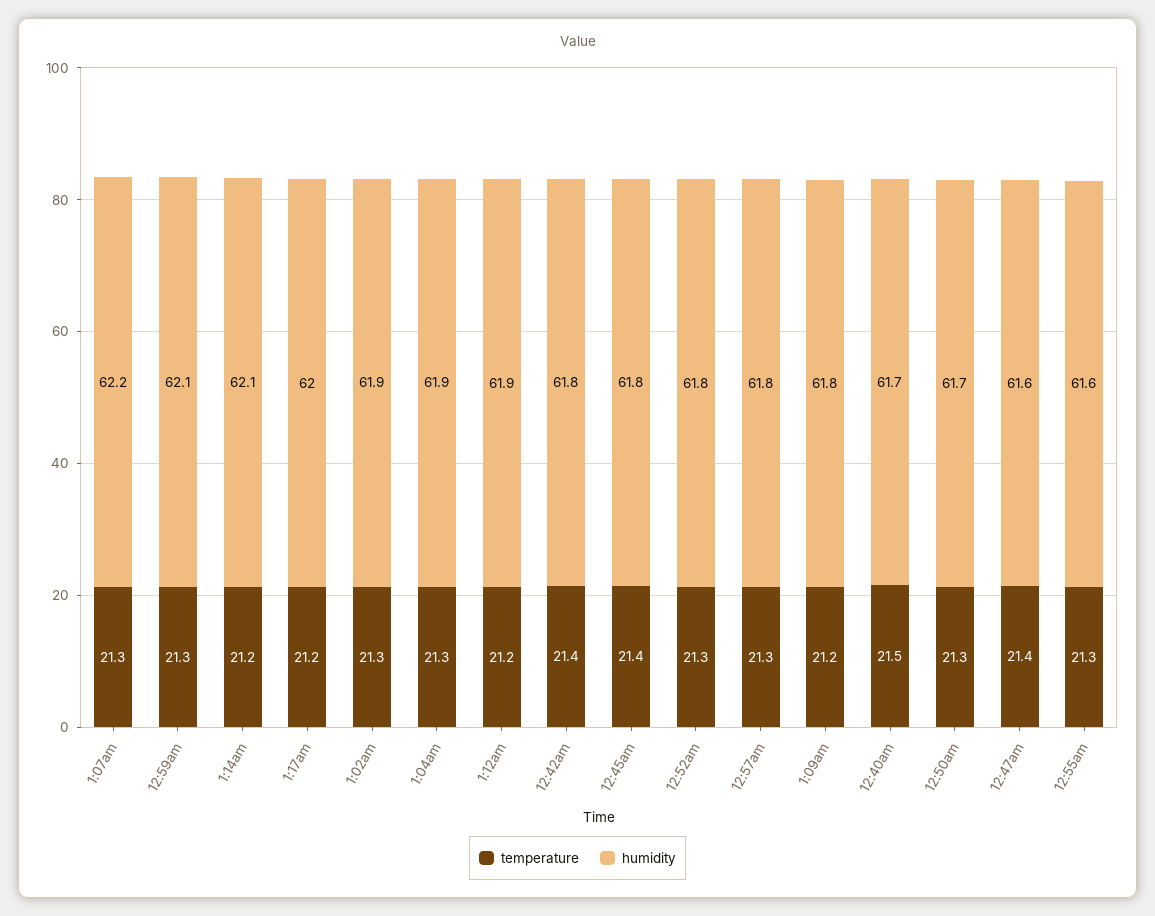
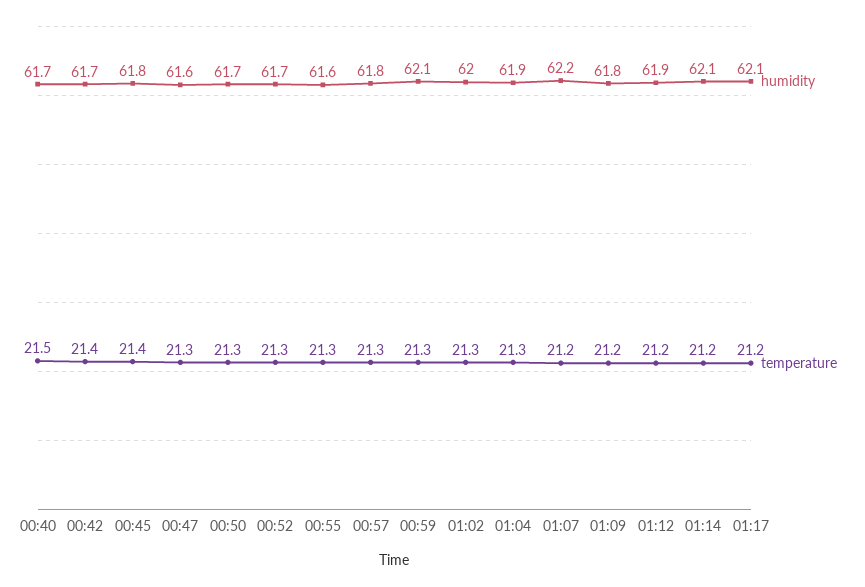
temperature, 1:07am: 21.3 -> 21.2
humidity, 1:17am: 62 -> 62.1
humidity, 1:02am: 61.9 -> 62
humidity, 12:42am: 61.8 -> 61.7
humidity, 12:52am: 61.8 -> 61.7
temperature, 12:47am: 21.4 -> 21.3

